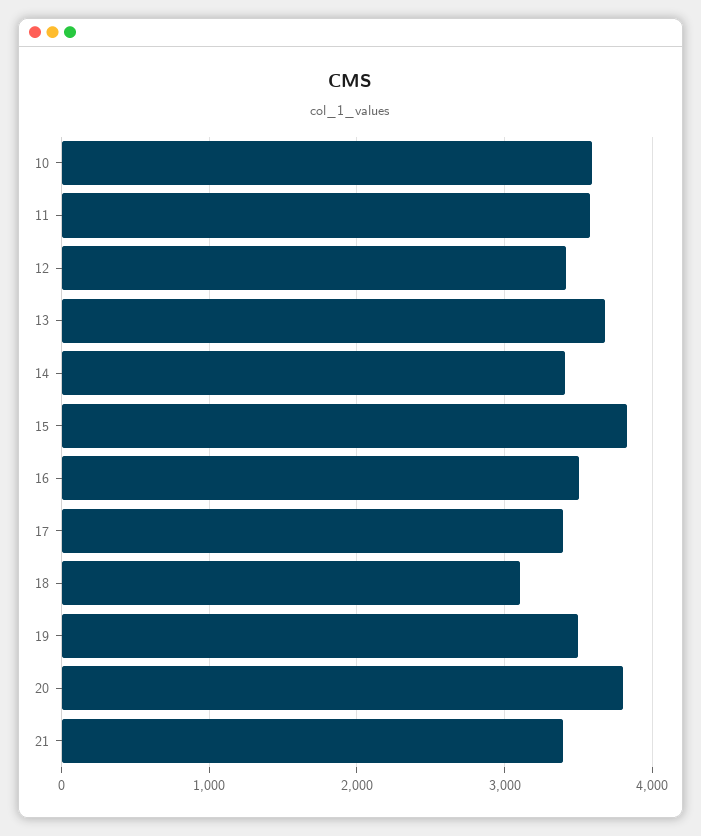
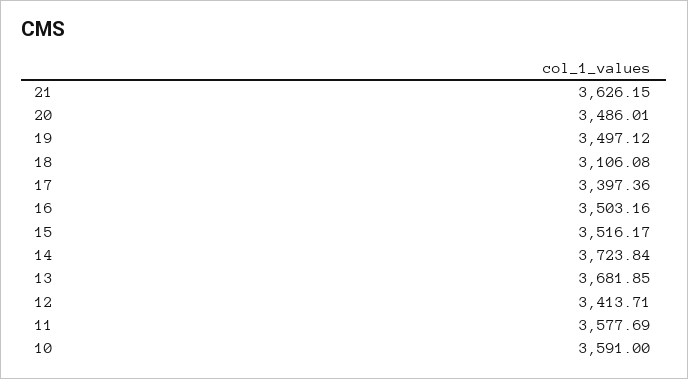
14: 3400 -> 3723.84
15: 3800 -> 3516.17
20: 3800 -> 3486.01
21: 3400 -> 3626.15

